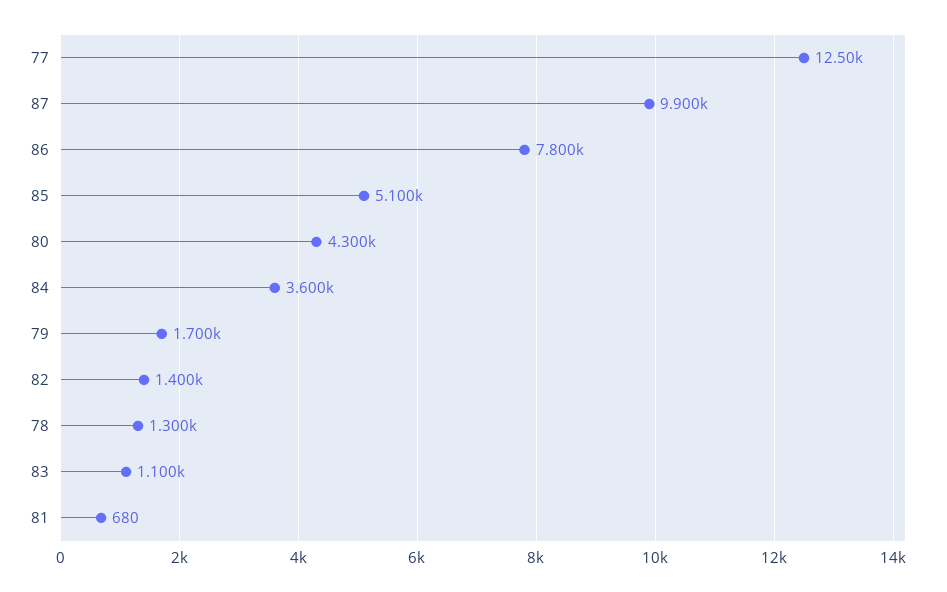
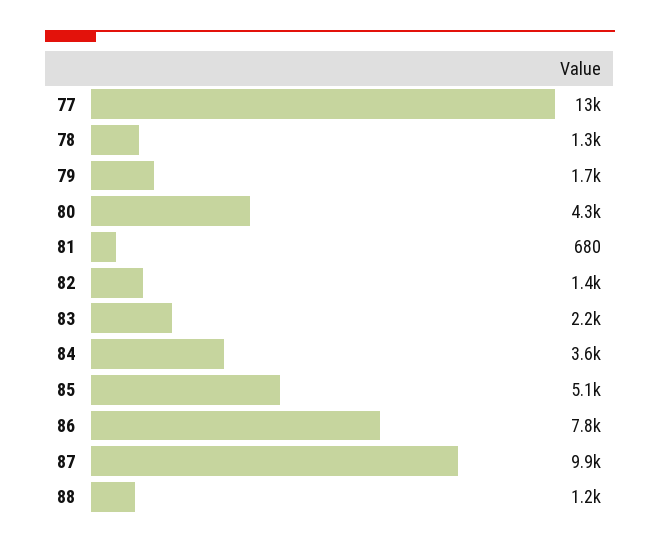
83: 1100 -> 2200
88: none -> 1200

